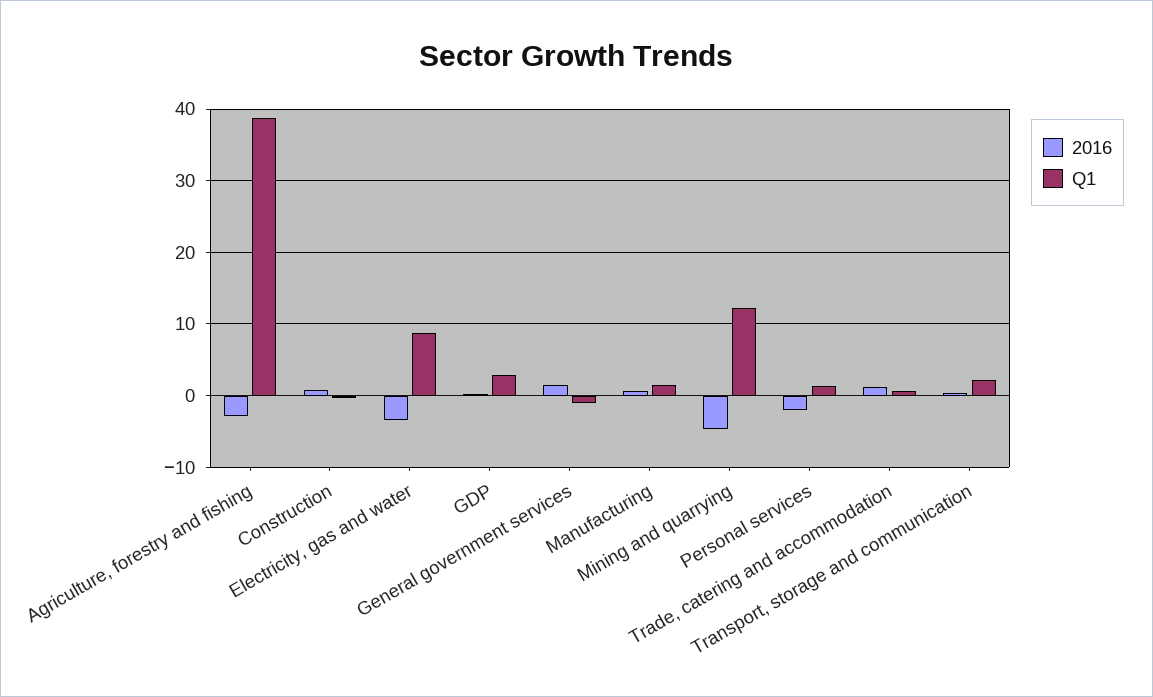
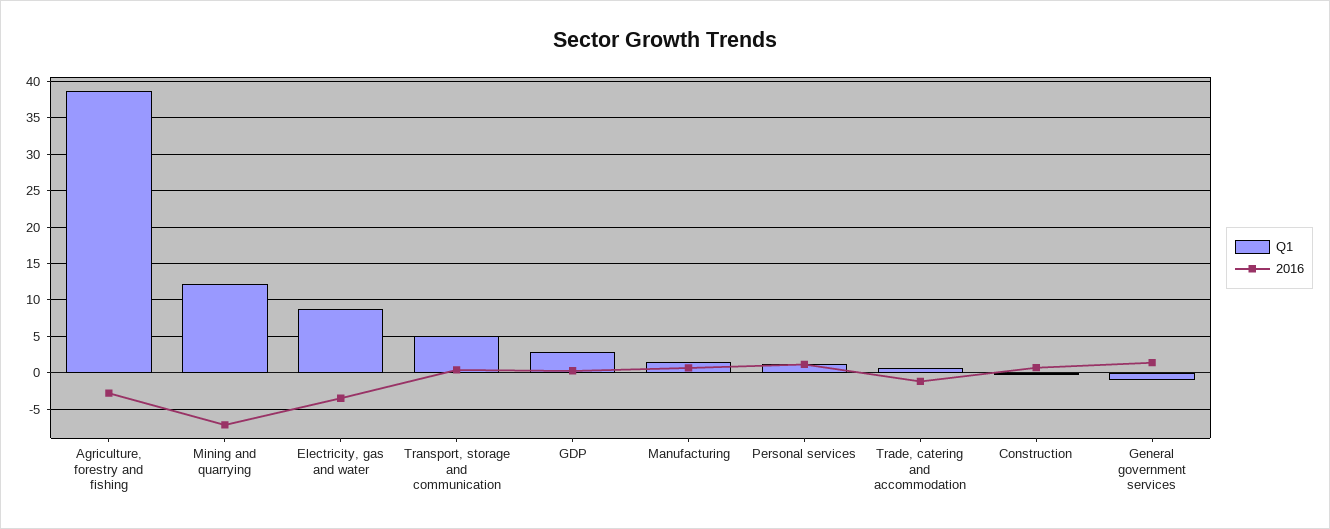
2016, Mining and quarrying: -5 -> -7
2016, Personal services: -2 -> 1
2016, Trade, catering and accommodation: 1 -> -1
Q1, Transport, storage and communication: 2 -> 5

